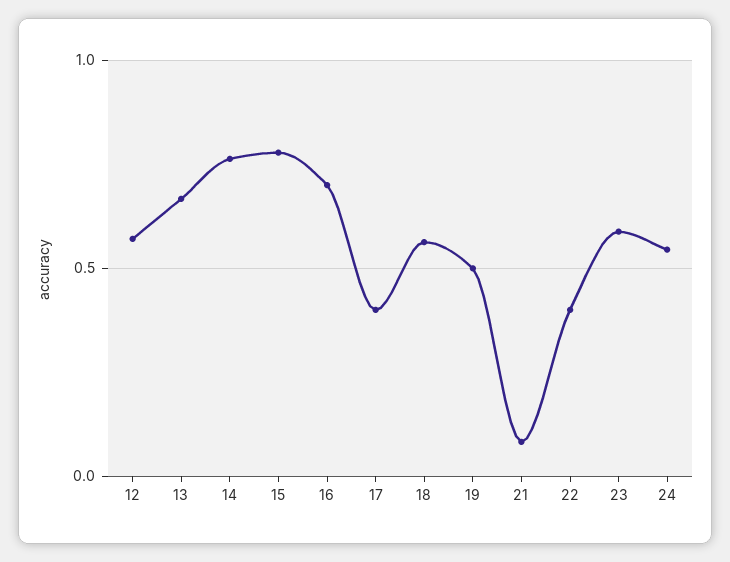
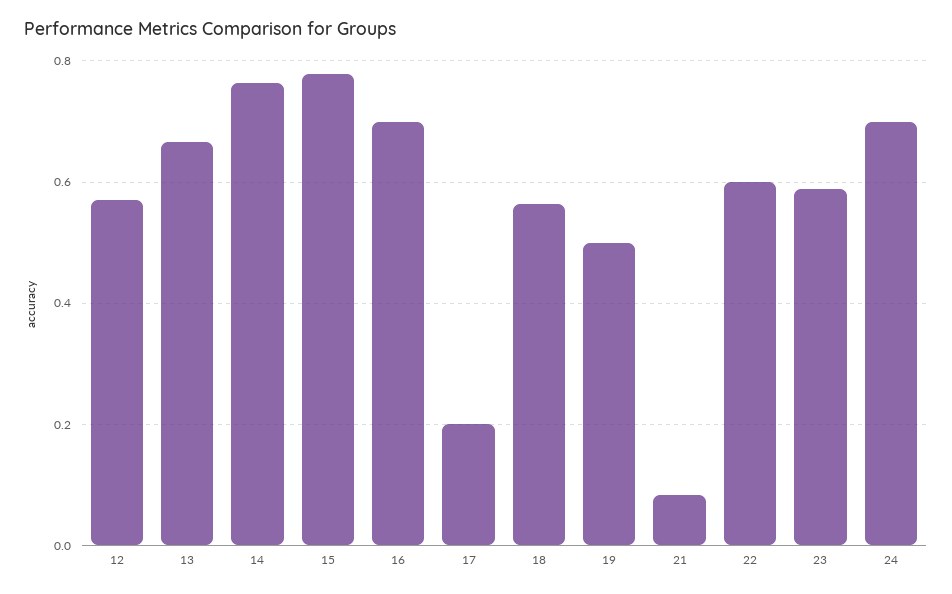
17: 0.4 -> 0.2
22: 0.4 -> 0.6
24: 0.55 -> 0.7

